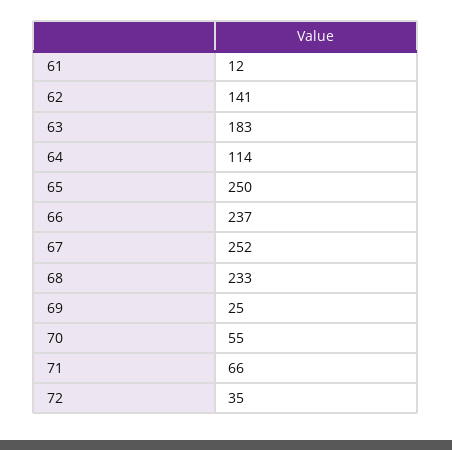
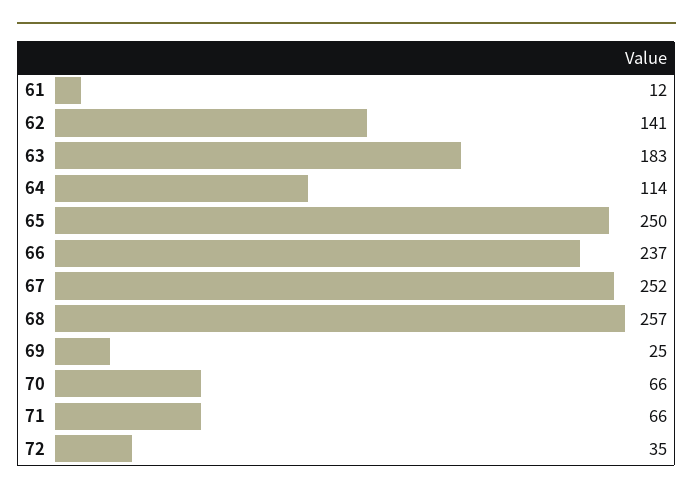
68: 233 -> 257
70: 55 -> 66

